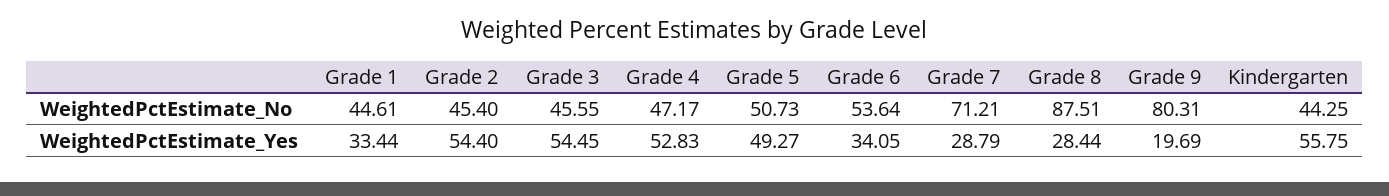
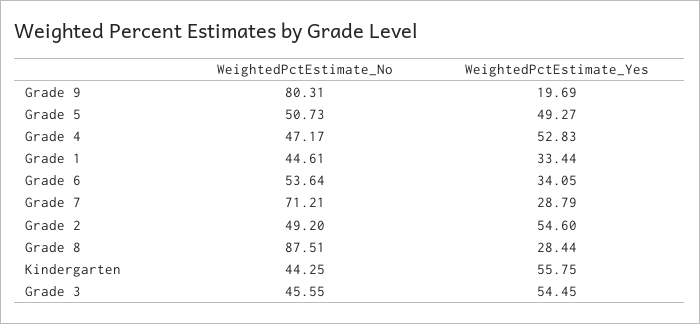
Grade 2, WeightedPctEstimate_No: 45.4 -> 49.2
Grade 2, WeightedPctEstimate_Yes: 54.4 -> 54.6

